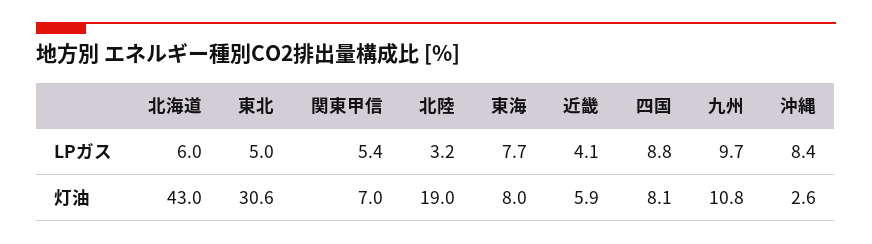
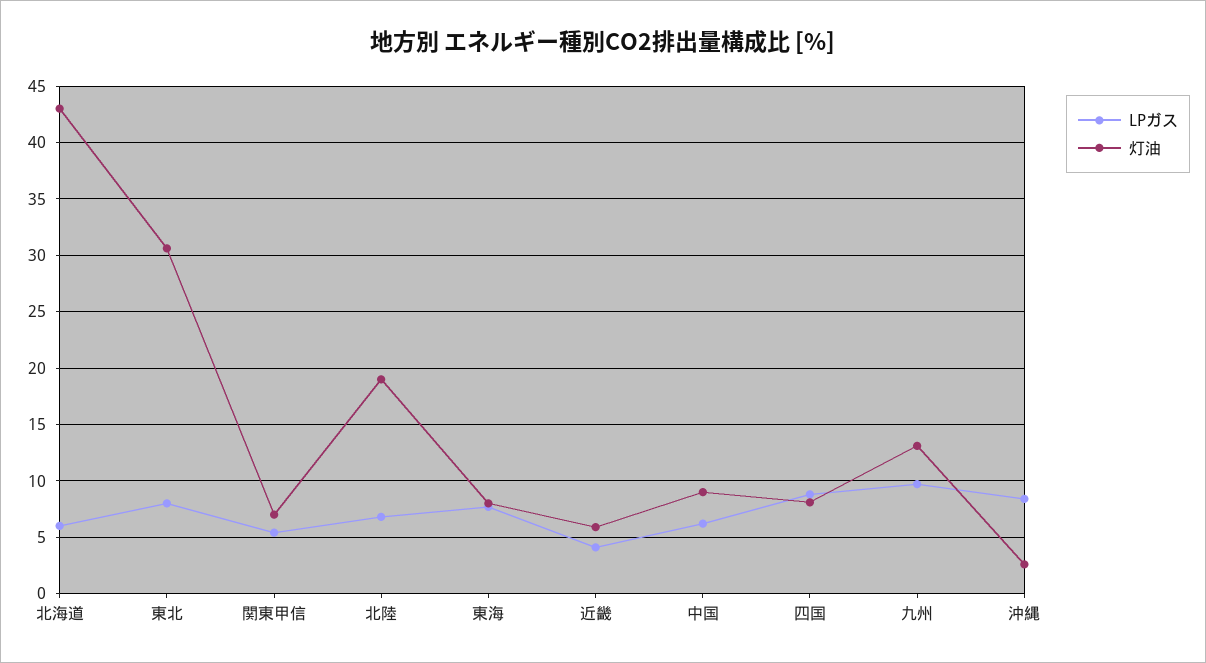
LPガス, 東北: 5 -> 8
LPガス, 北陸: 3.2 -> 7
灯油, 九州: 10.8 -> 13
LPガス, 中国: none -> 6
灯油, 中国: none -> 9

